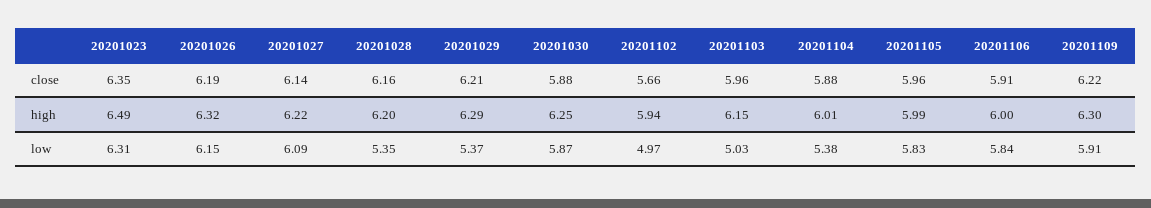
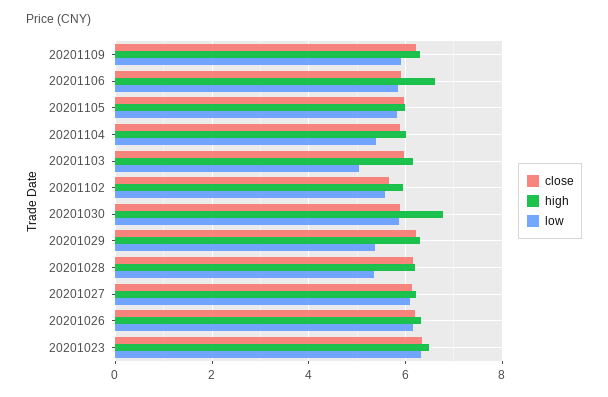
high, 20201030: 6.25 -> 6.8
high, 20201106: 6 -> 6.6
low, 20201102: 4.97 -> 5.6

